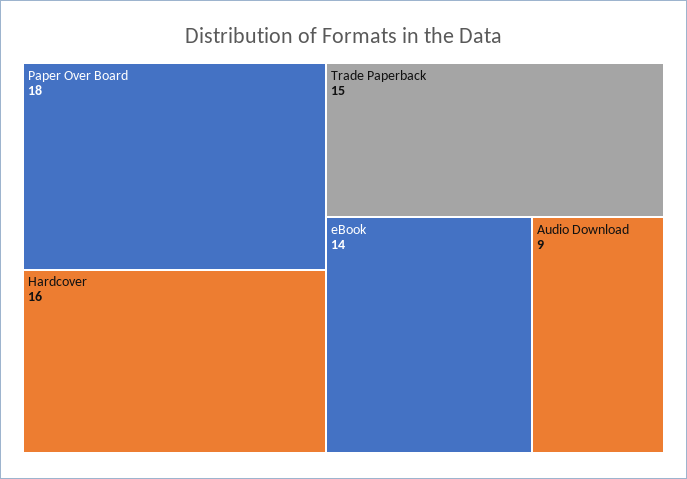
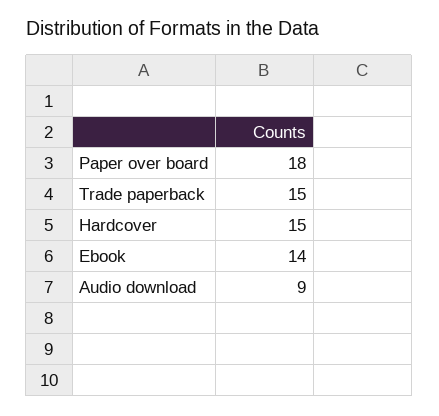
Hardcover: 16 -> 15

